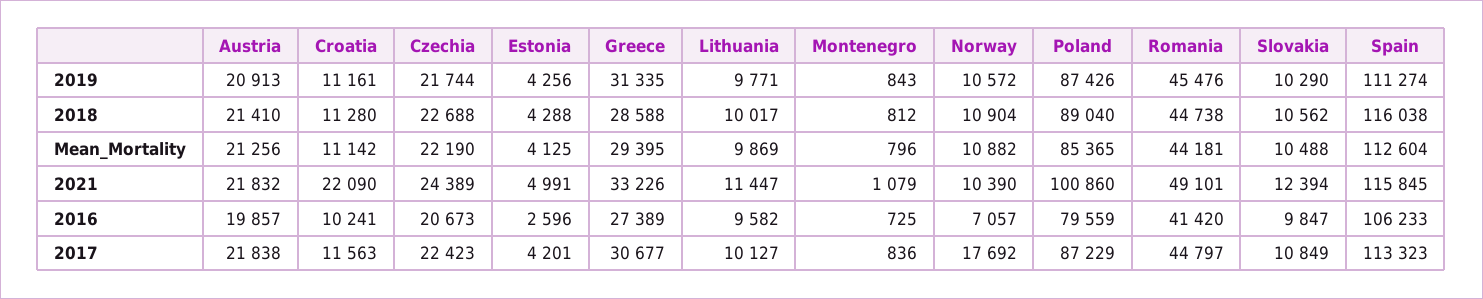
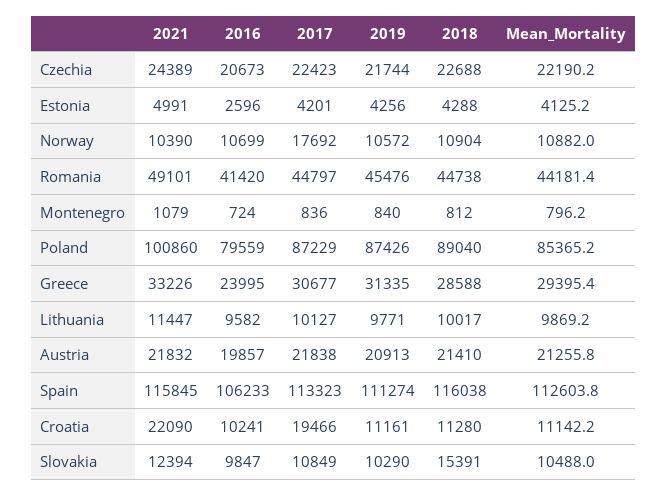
Montenegro, 2019: 843 -> 840
Slovakia, 2018: 10562 -> 15391
Greece, 2016: 27389 -> 23995
Montenegro, 2016: 725 -> 724
Norway, 2016: 7057 -> 10699
Croatia, 2017: 11563 -> 19466

